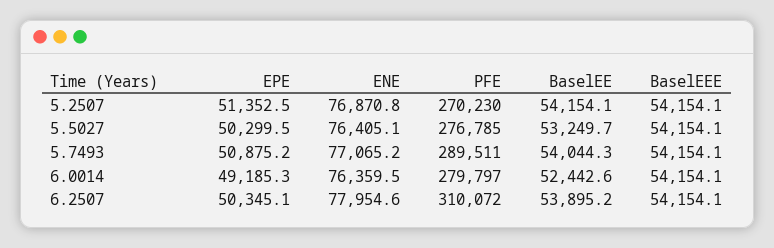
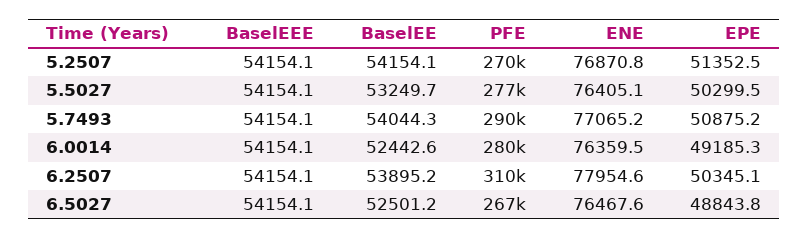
BaselEEE, 6.5027: none -> 54154.1
BaselEE, 6.5027: none -> 52501.2
PFE, 6.5027: none -> 267000
ENE, 6.5027: none -> 76467.6
EPE, 6.5027: none -> 48843.8

